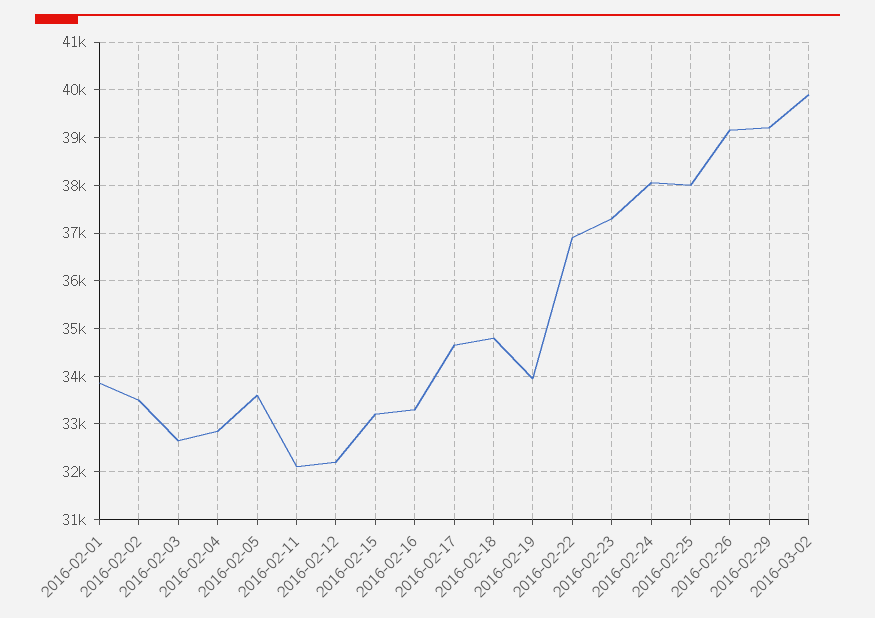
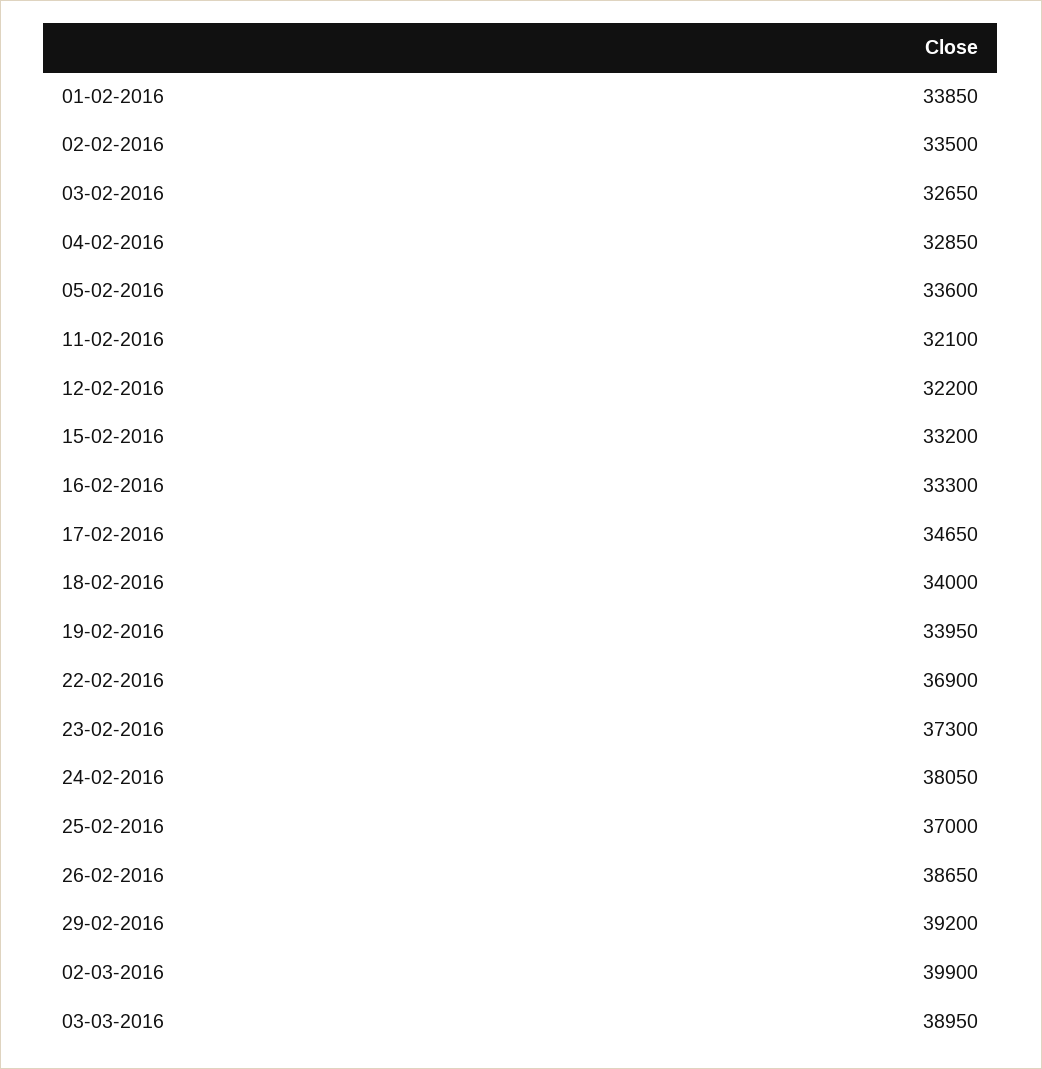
2016-02-18: 34800 -> 34000
2016-02-25: 38000 -> 37000
2016-02-26: 39200 -> 38650
03-03-2016: none -> 38950

